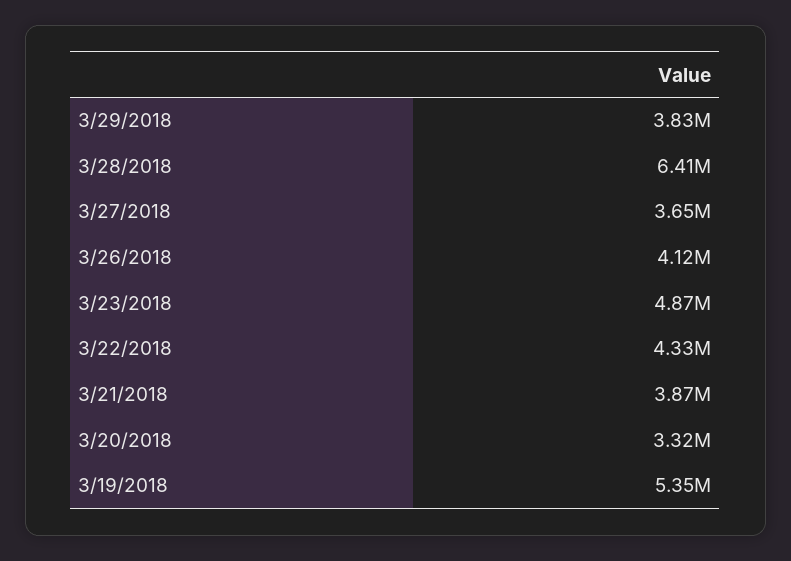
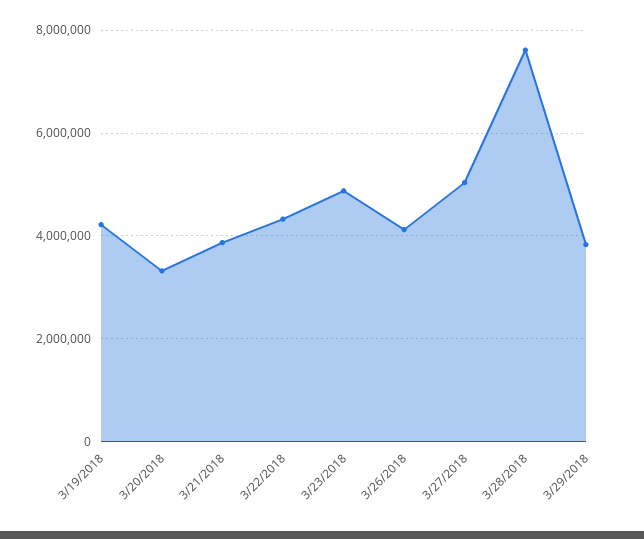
3/28/2018: 6410000 -> 7600000
3/27/2018: 3650000 -> 5000000
3/19/2018: 5350000 -> 4200000

